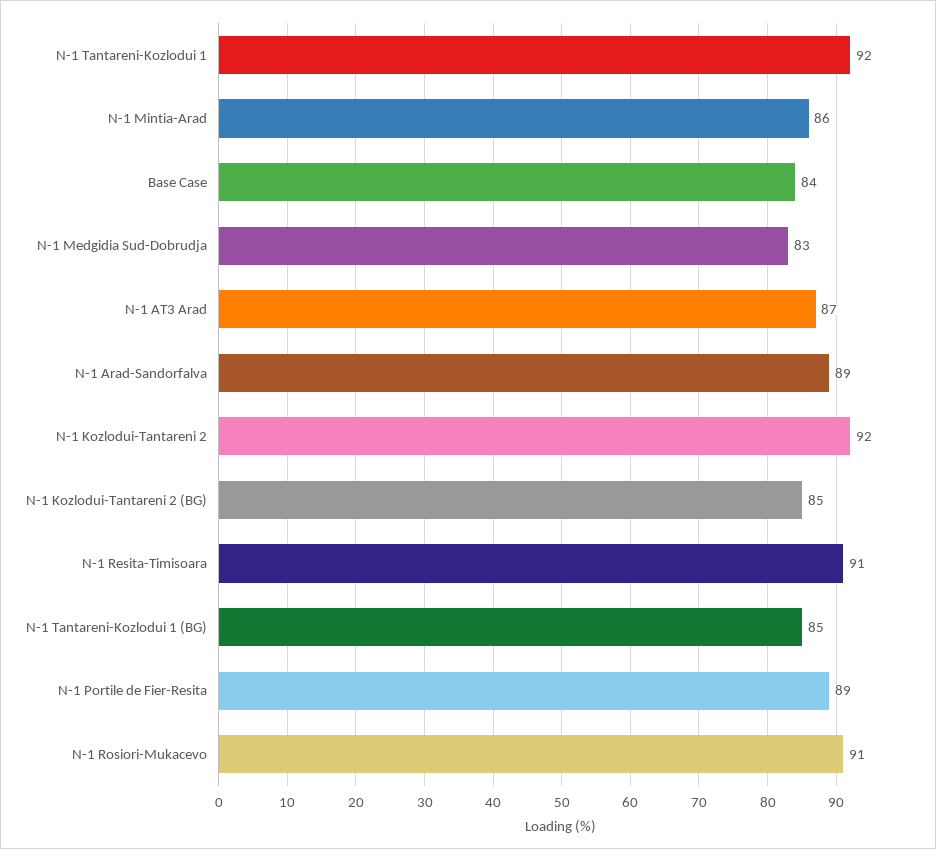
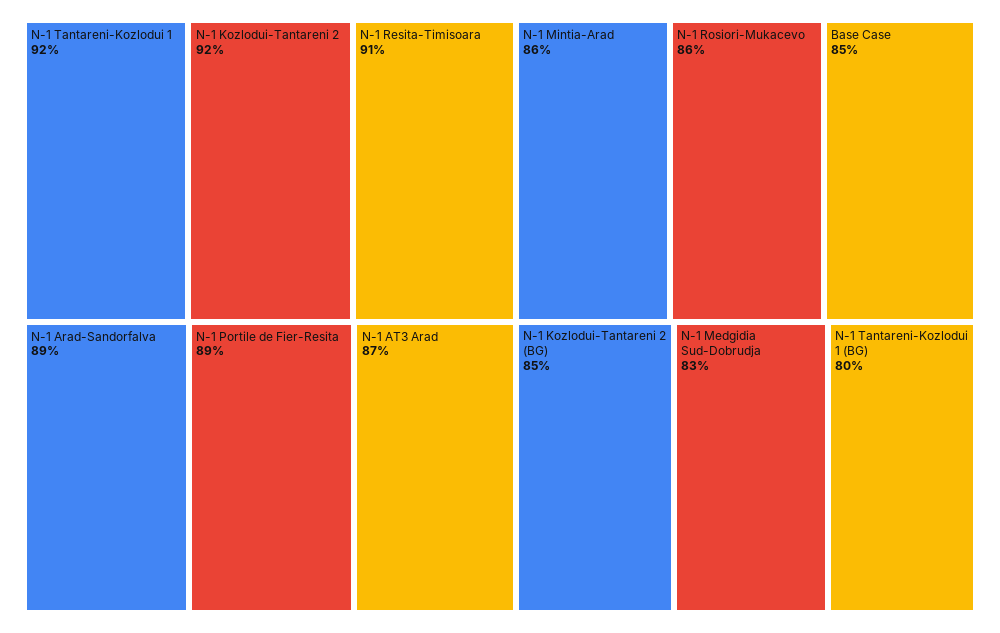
Base Case: 84 -> 85
N-1 Tantareni-Kozlodui 1 (BG): 85 -> 80
N-1 Rosiori-Mukacevo: 91 -> 86

